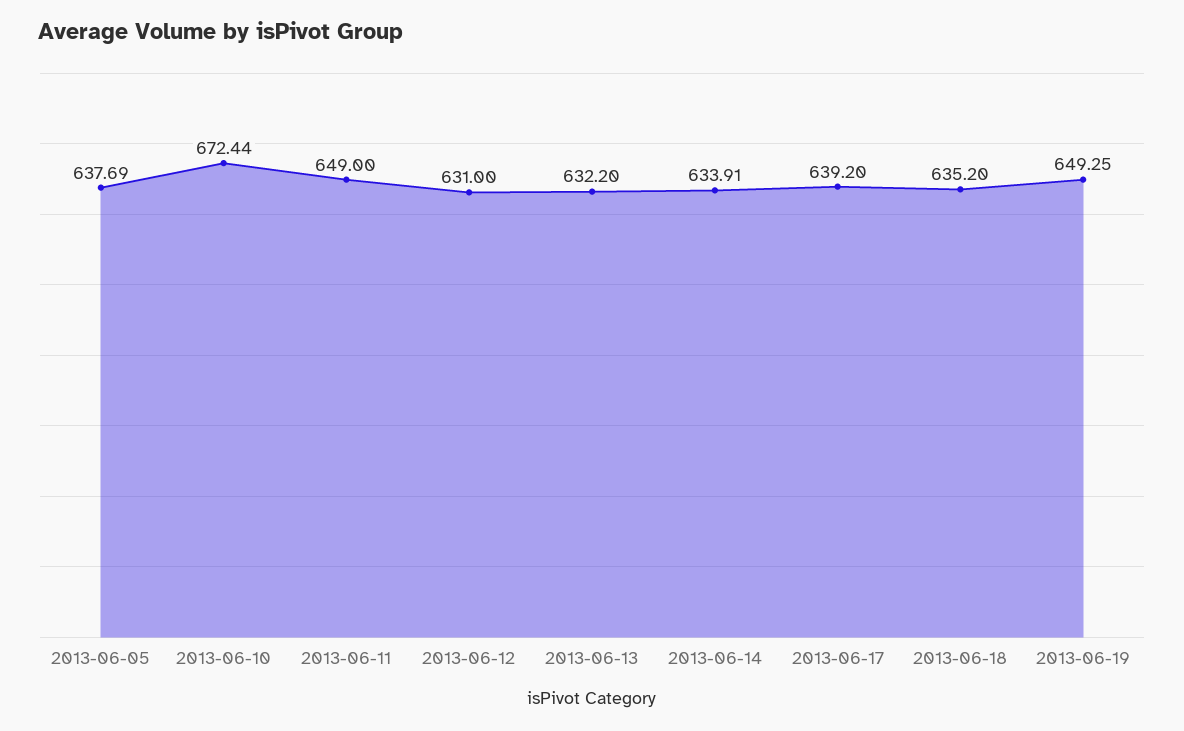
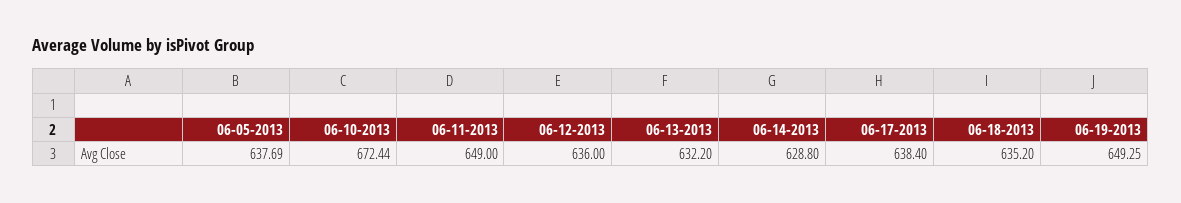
2013-06-12: 631 -> 636
2013-06-14: 633.91 -> 628.8
2013-06-17: 639.2 -> 638.4

